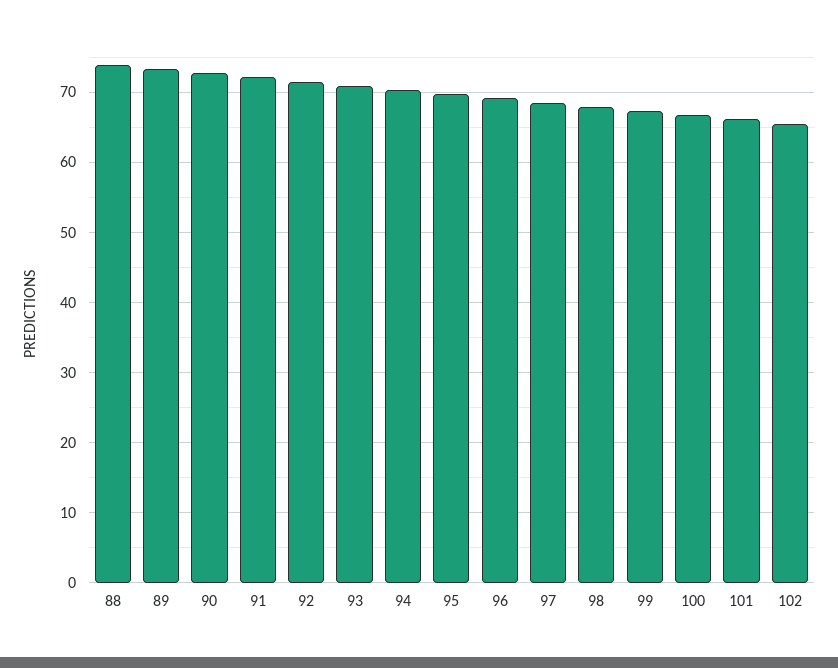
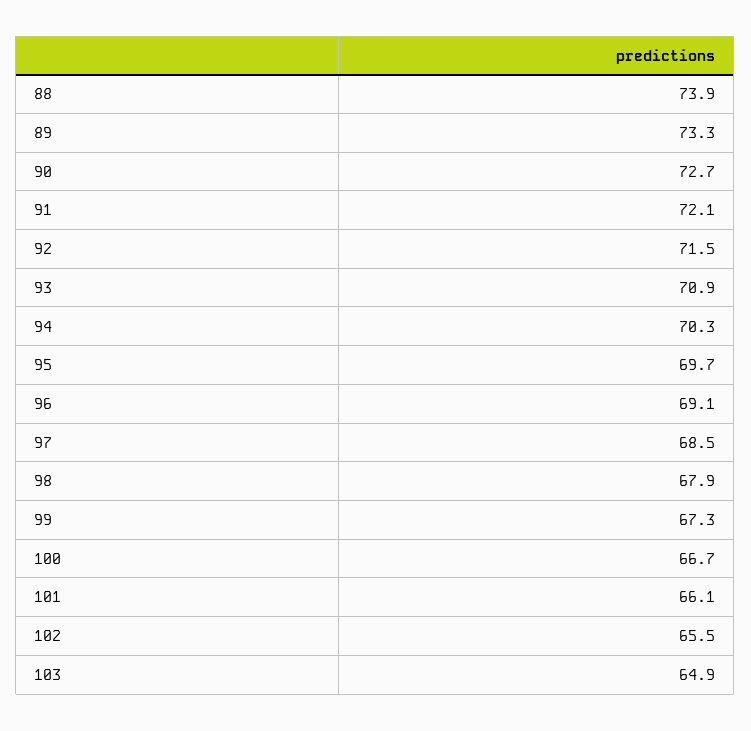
103: none -> 64.9

